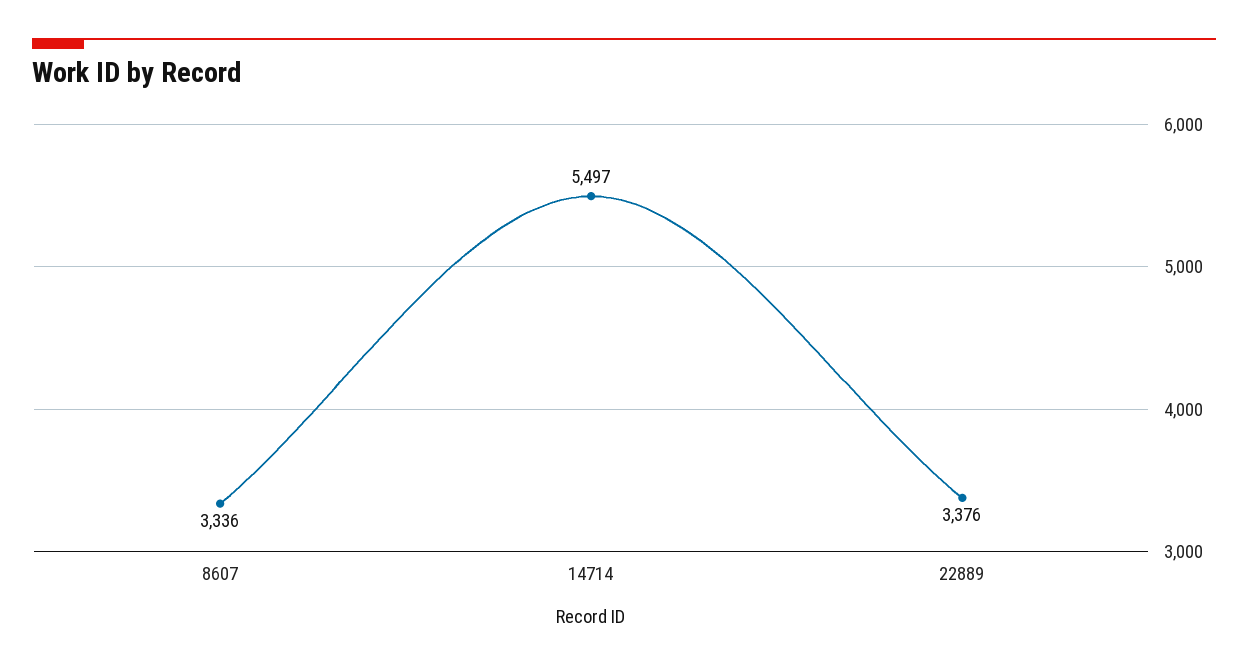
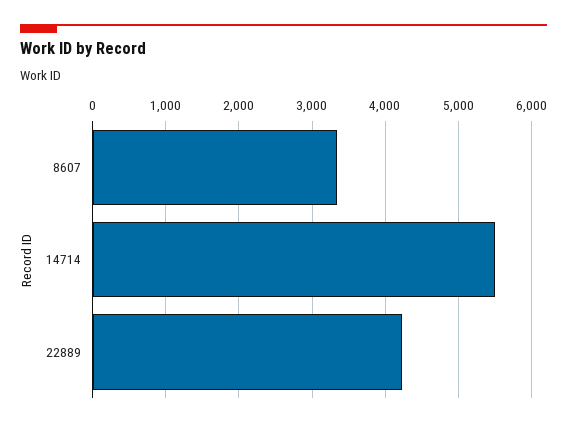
22889: 3376 -> 4200

